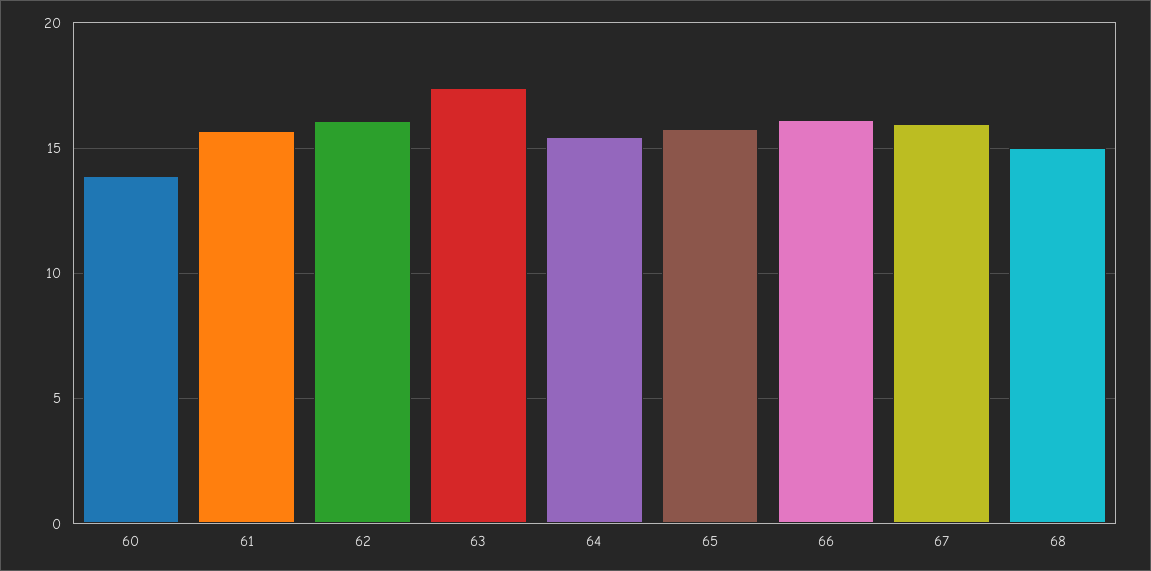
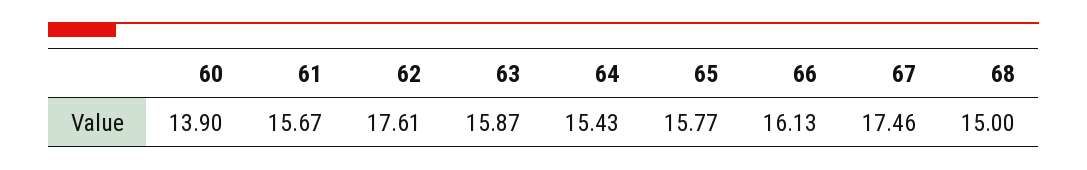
62: 16 -> 17.61
63: 17.5 -> 15.87
67: 16 -> 17.46

